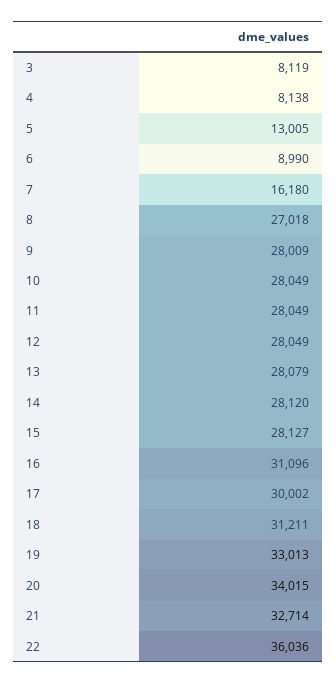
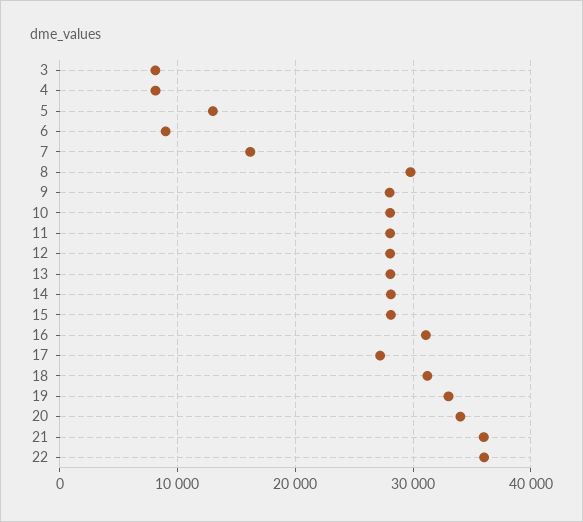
8: 27018 -> 30000
17: 30002 -> 27000
21: 32714 -> 36000

